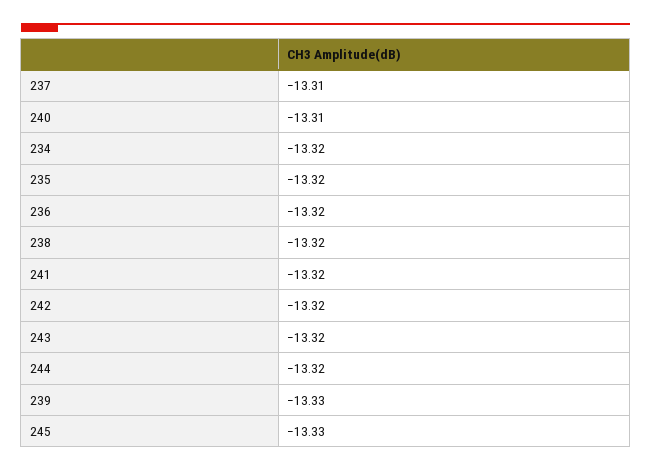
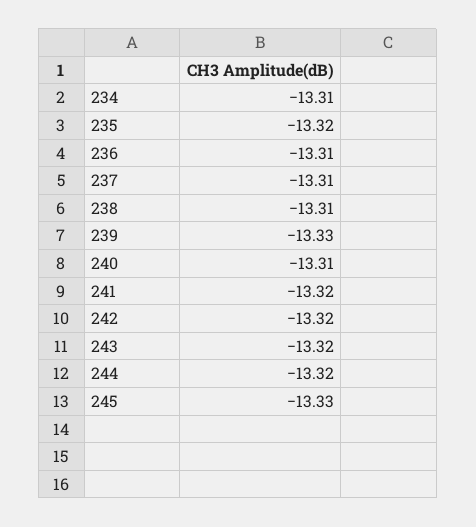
234: -13.32 -> -13.31
236: -13.32 -> -13.31
238: -13.32 -> -13.31

